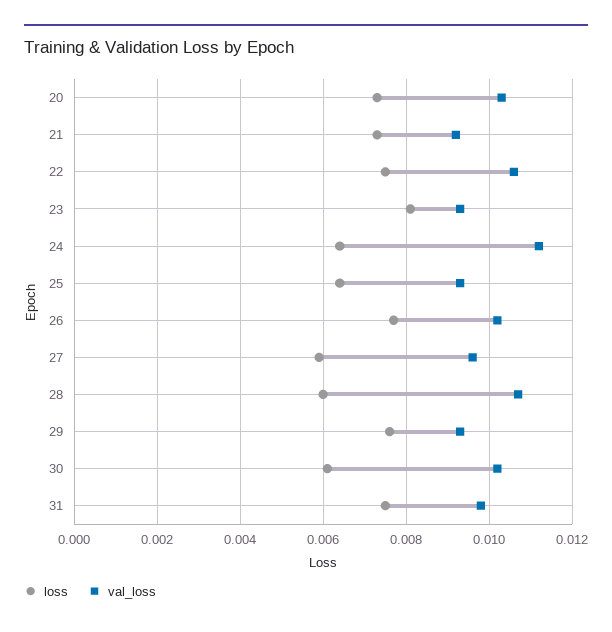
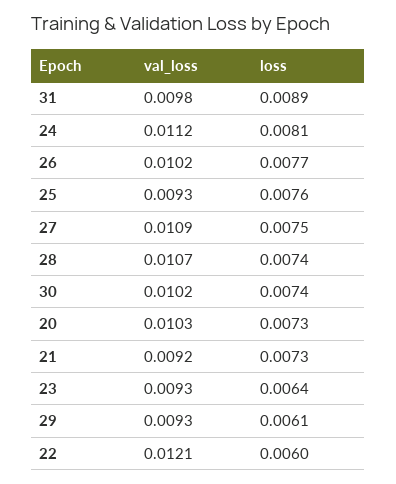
loss, 22: 0.0075 -> 0.006
val_loss, 22: 0.0105 -> 0.0121
loss, 23: 0.008 -> 0.0064
loss, 24: 0.0065 -> 0.0081
loss, 25: 0.0065 -> 0.0076
loss, 27: 0.006 -> 0.0075
val_loss, 27: 0.0095 -> 0.0109
loss, 28: 0.006 -> 0.0074
loss, 29: 0.0075 -> 0.0061
loss, 30: 0.006 -> 0.0074
loss, 31: 0.0075 -> 0.0089

